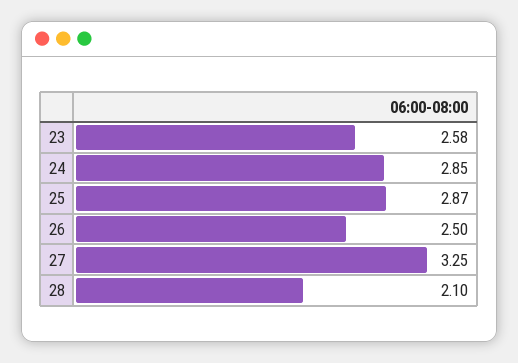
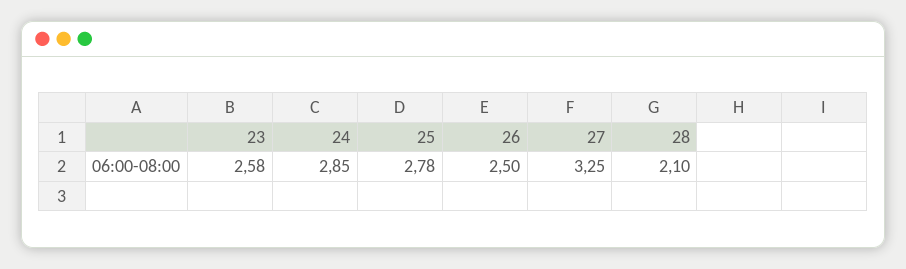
25: 2.87 -> 2.78

